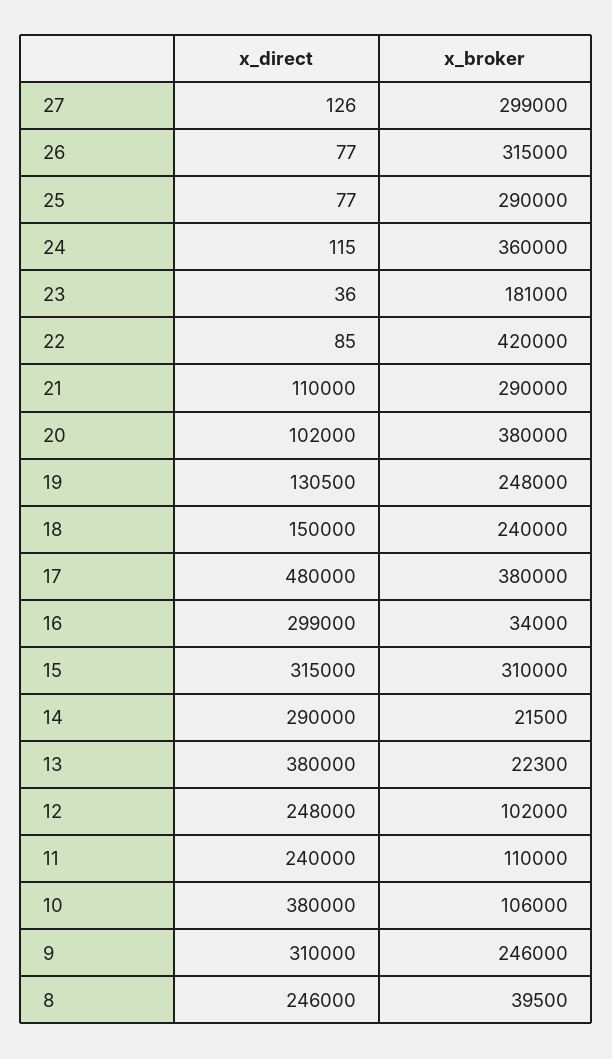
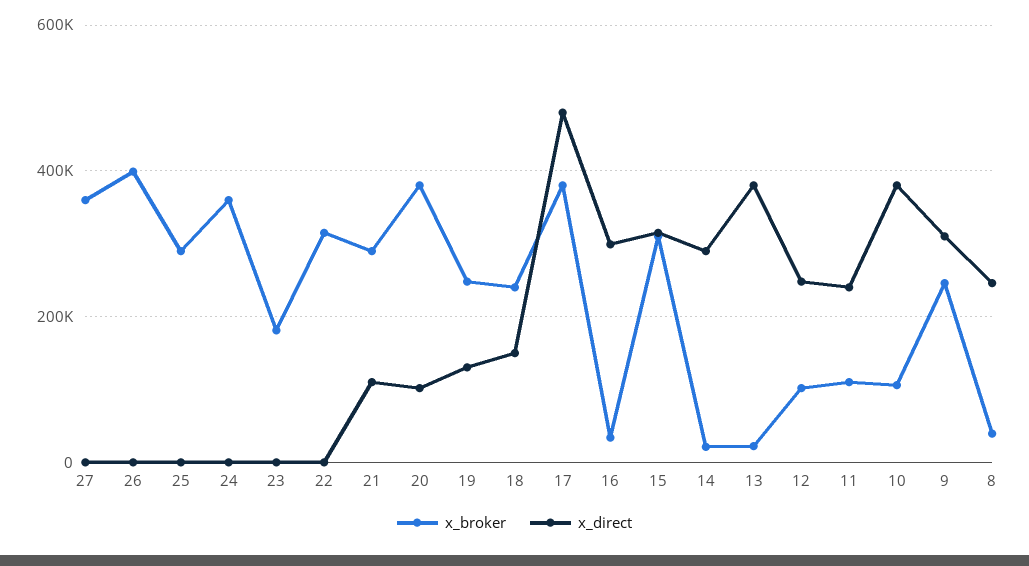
x_broker, 27: 299000 -> 360000
x_broker, 26: 315000 -> 400000
x_broker, 22: 420000 -> 320000

